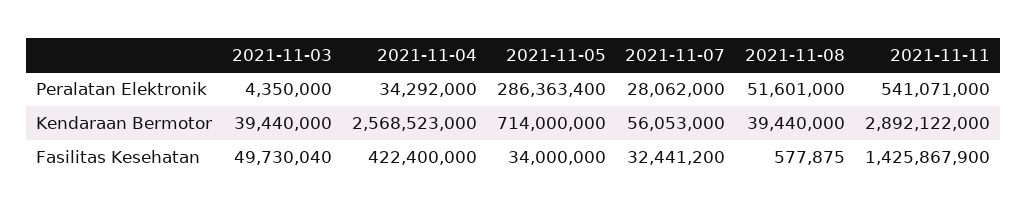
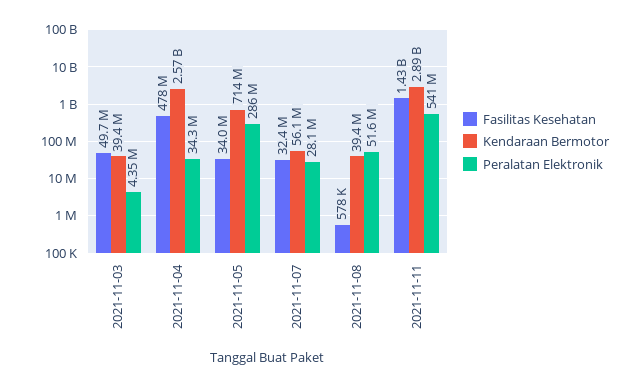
Fasilitas Kesehatan, 2021-11-04: 422400000 -> 478000000

